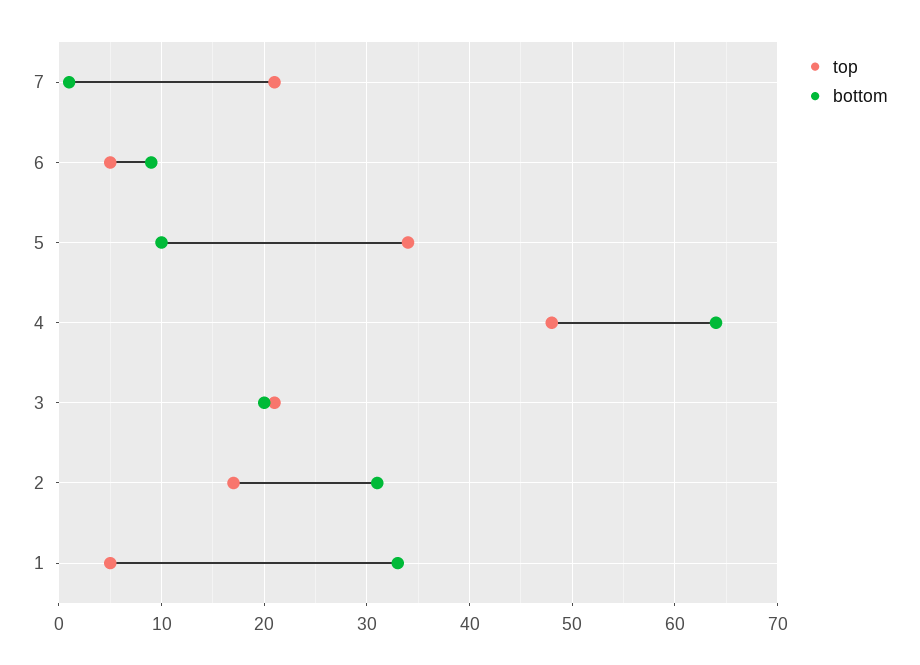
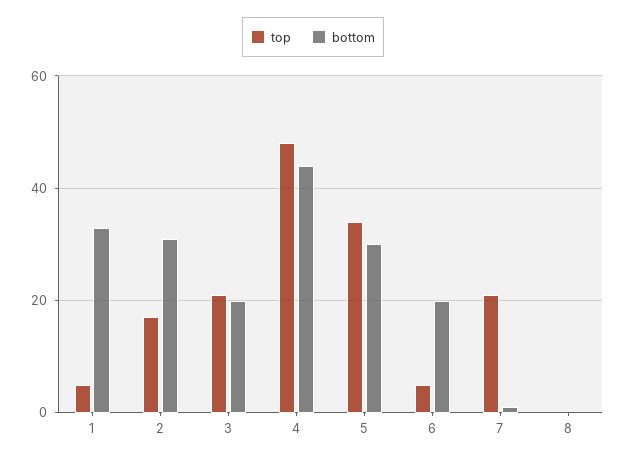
bottom, 6: 9 -> 20
bottom, 5: 10 -> 30
bottom, 4: 64 -> 45
top, 8: none -> 0
bottom, 8: none -> 0

